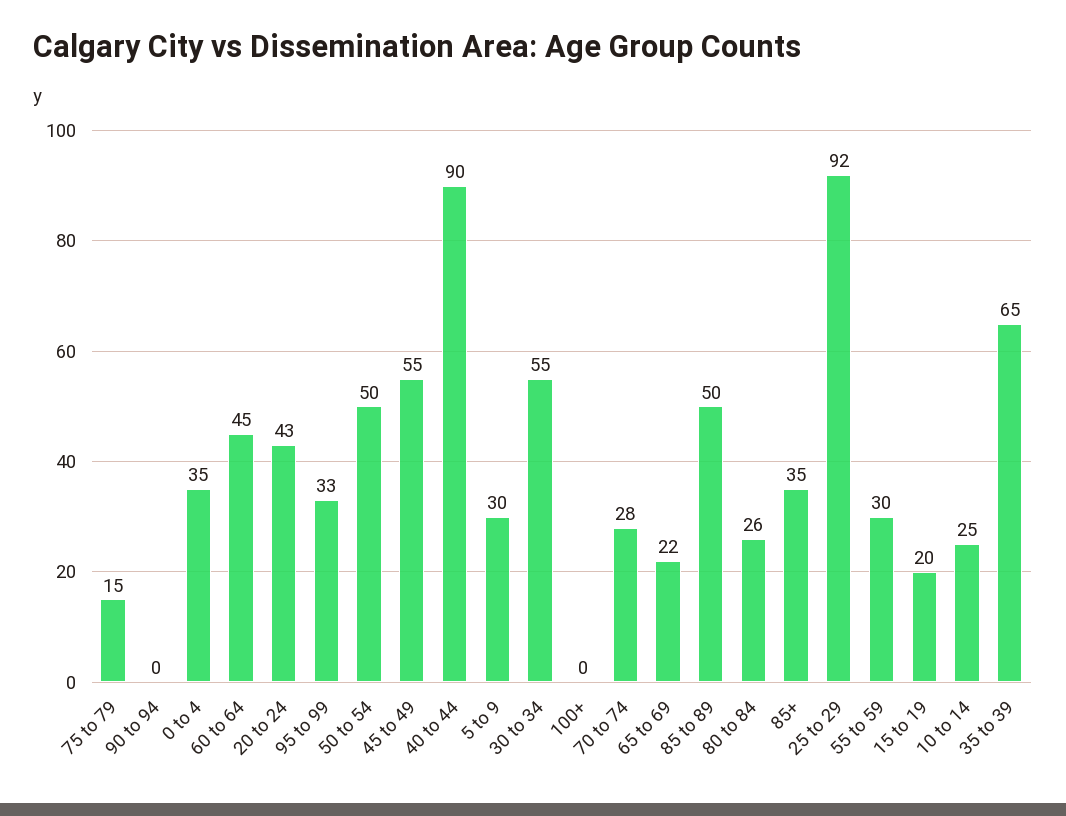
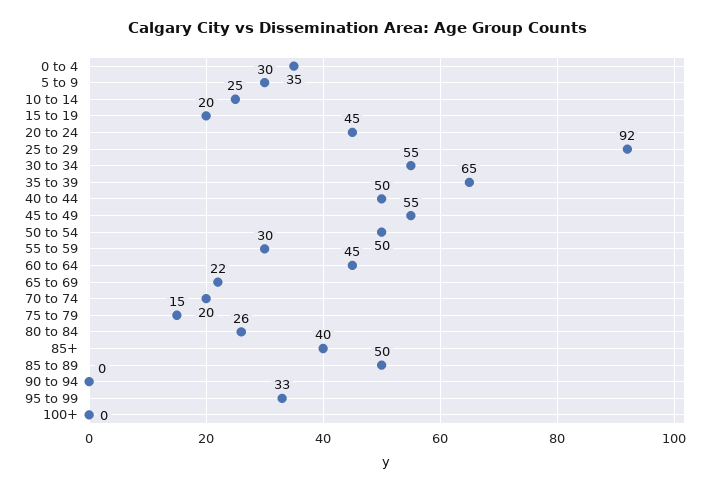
20 to 24: 43 -> 45
40 to 44: 90 -> 50
70 to 74: 28 -> 20
85+: 35 -> 40

